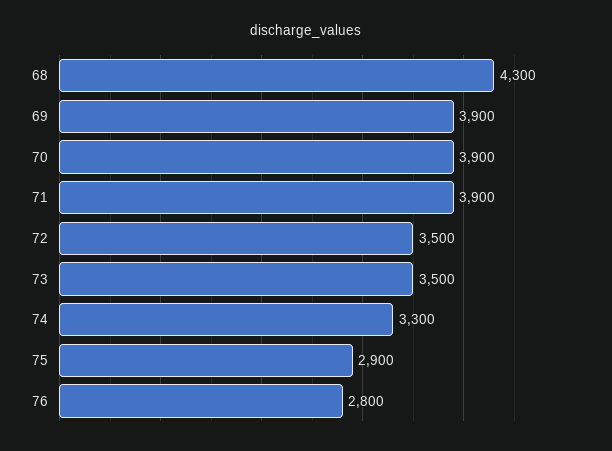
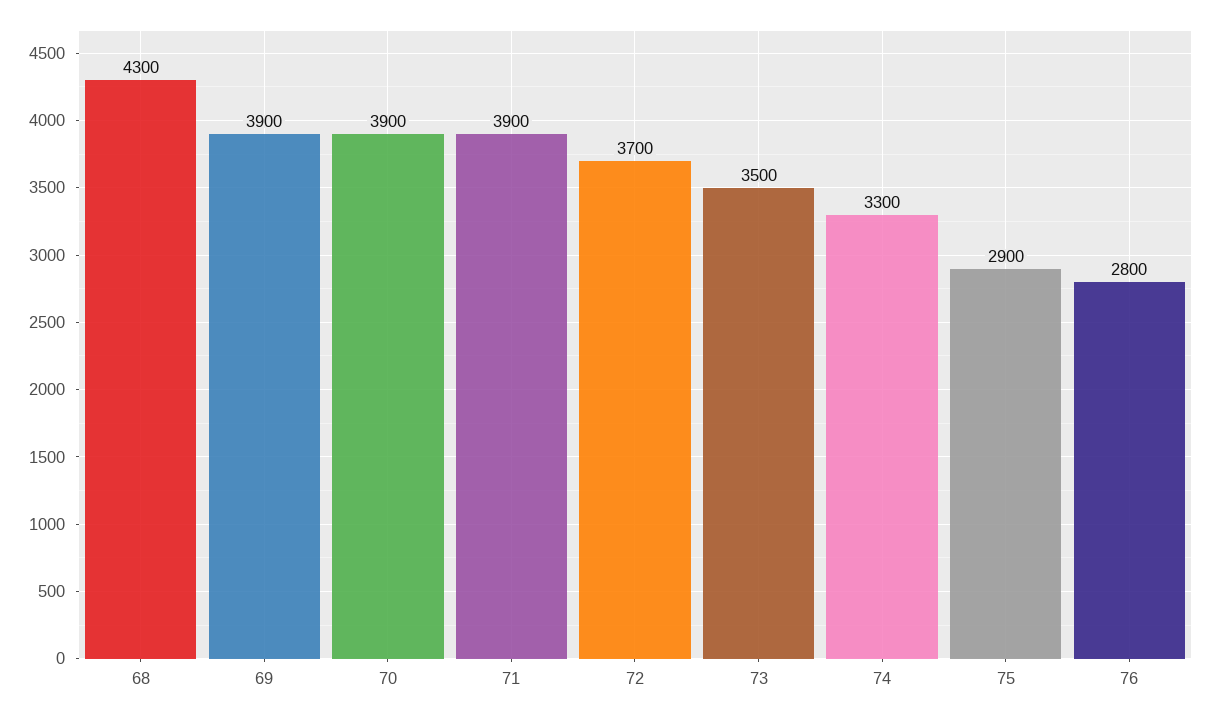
72: 3500 -> 3700

